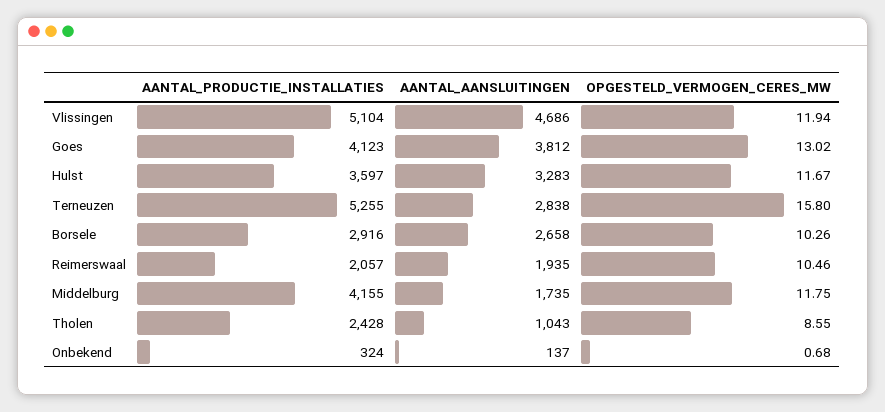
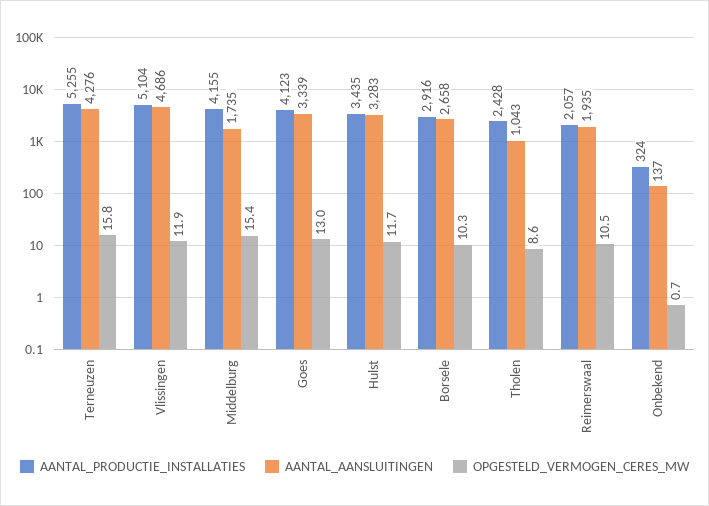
AANTAL_AANSLUITINGEN, Goes: 3812 -> 3339
AANTAL_PRODUCTIE_INSTALLATIES, Hulst: 3597 -> 3435
AANTAL_AANSLUITINGEN, Terneuzen: 2838 -> 4276
OPGESTELD_VERMOGEN_CERES_MW, Middelburg: 11.75 -> 15.4

